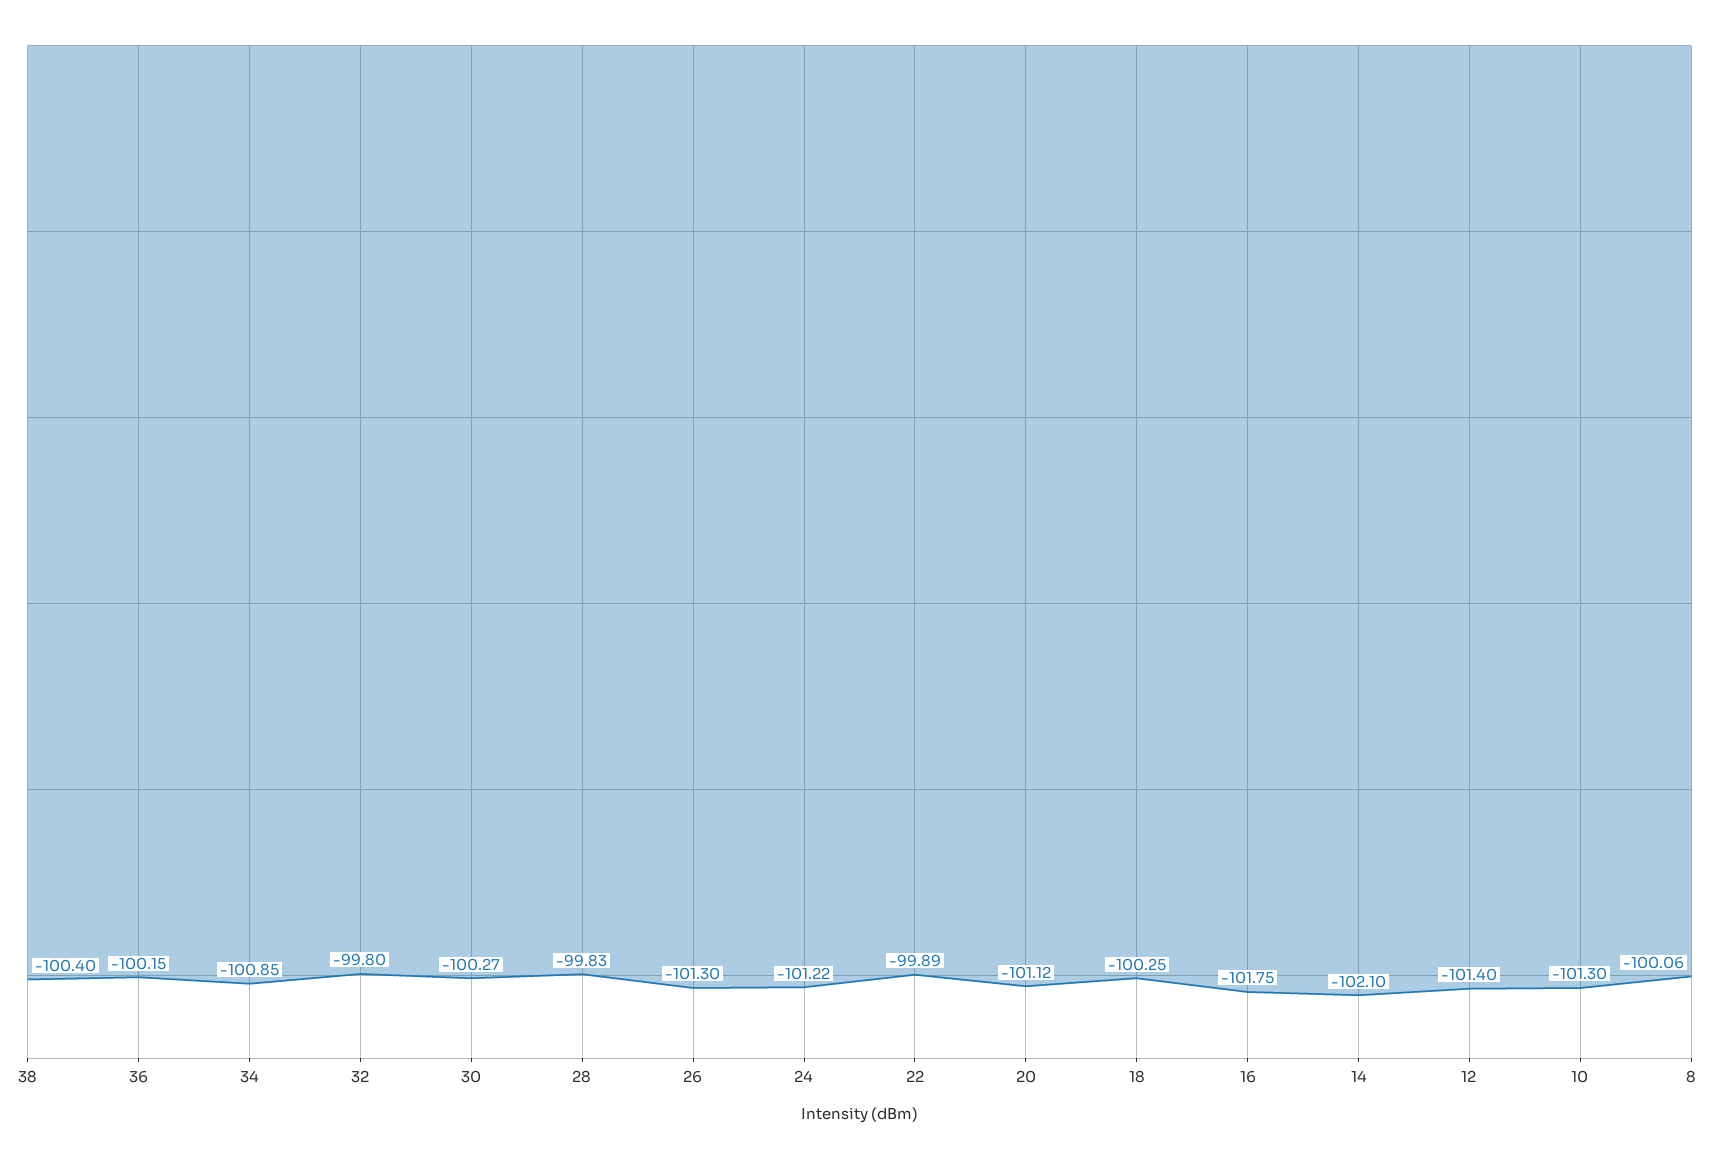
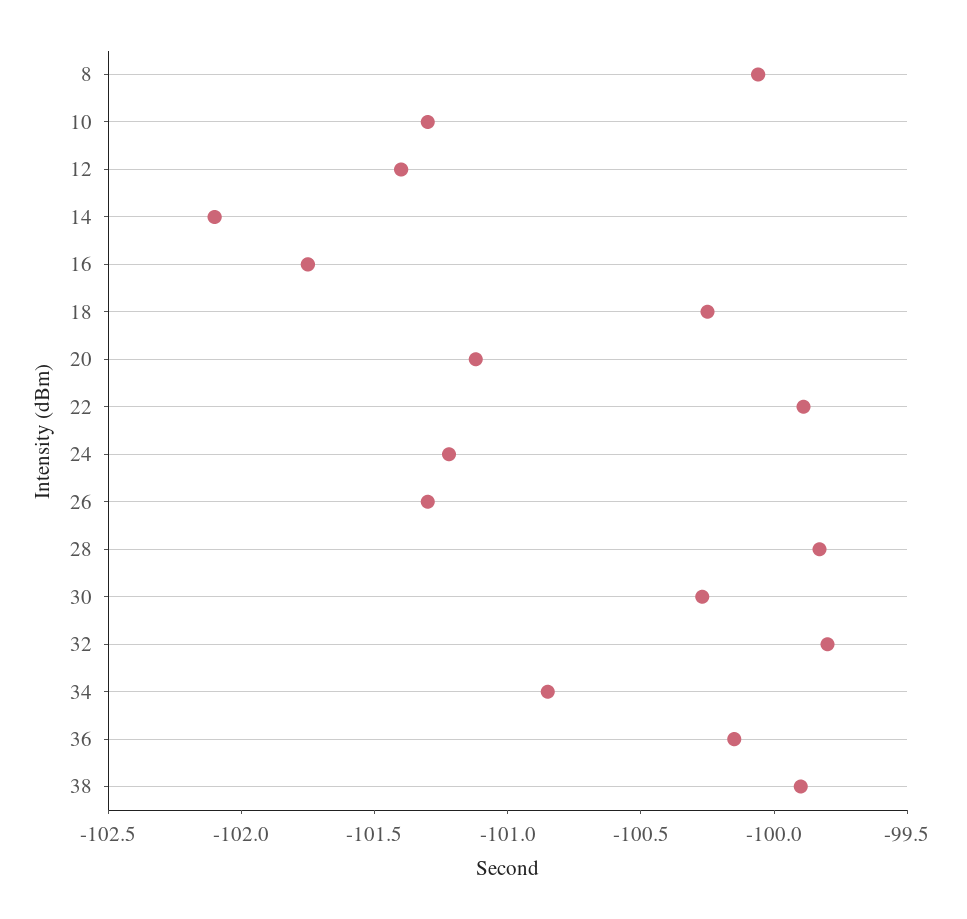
38: -100.4 -> -99.9

